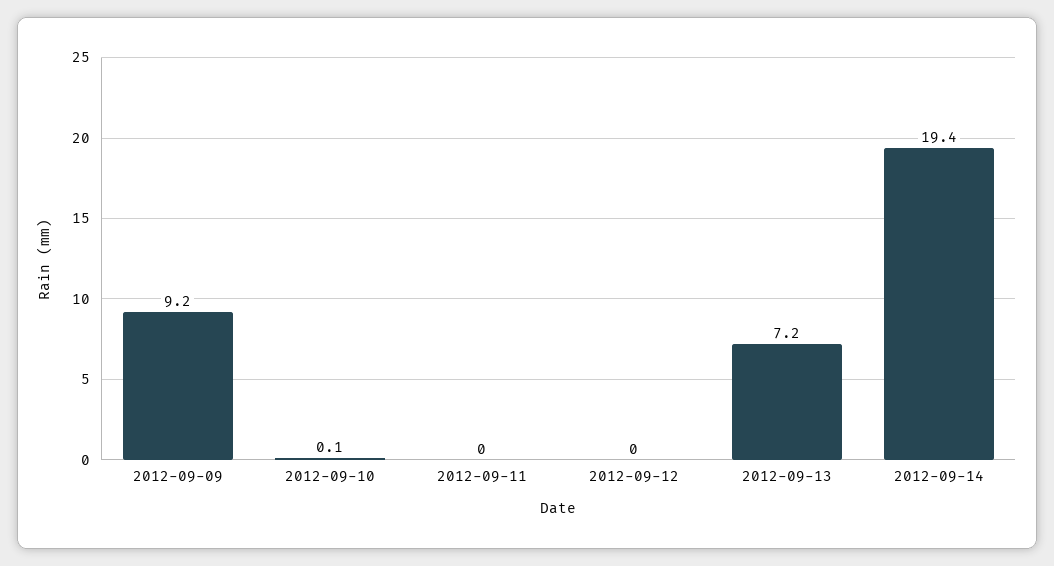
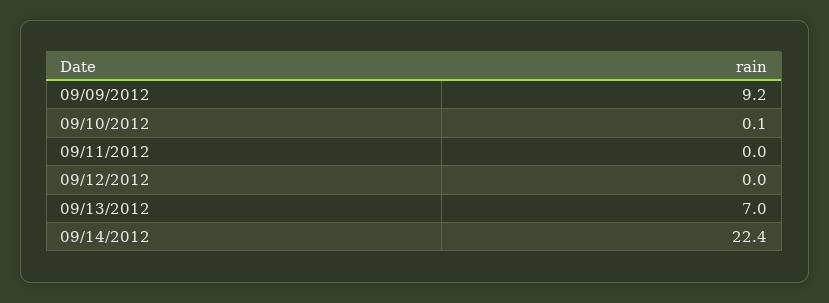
2012-09-13: 7.2 -> 7
2012-09-14: 19.4 -> 22.4

